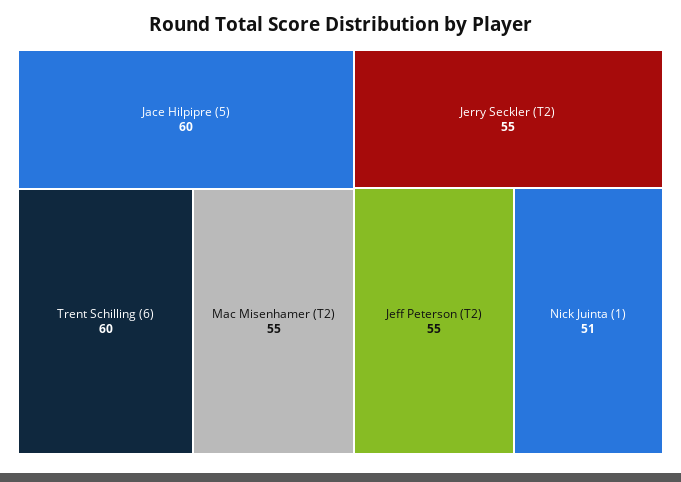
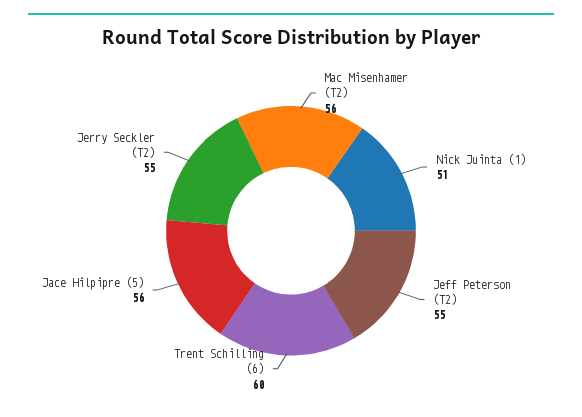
Jace Hilpipre (5): 60 -> 56
Mac Misenhamer (T2): 55 -> 56

